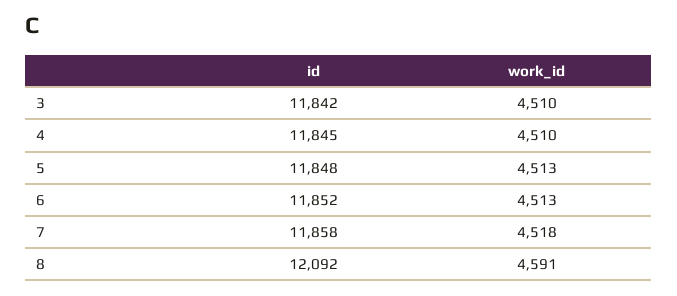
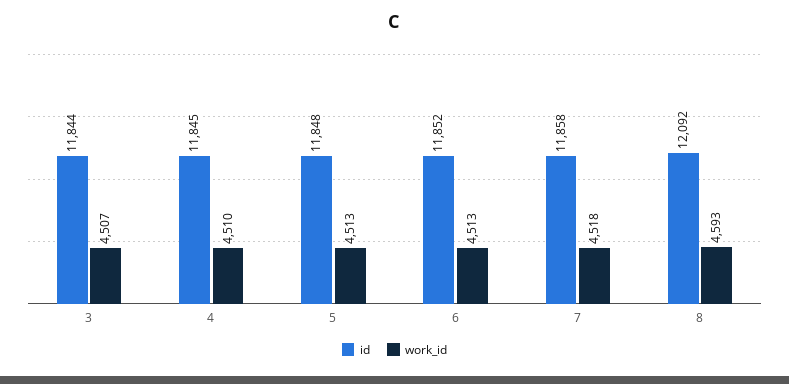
id, 3: 11842 -> 11844
work_id, 3: 4510 -> 4507
work_id, 8: 4591 -> 4593

